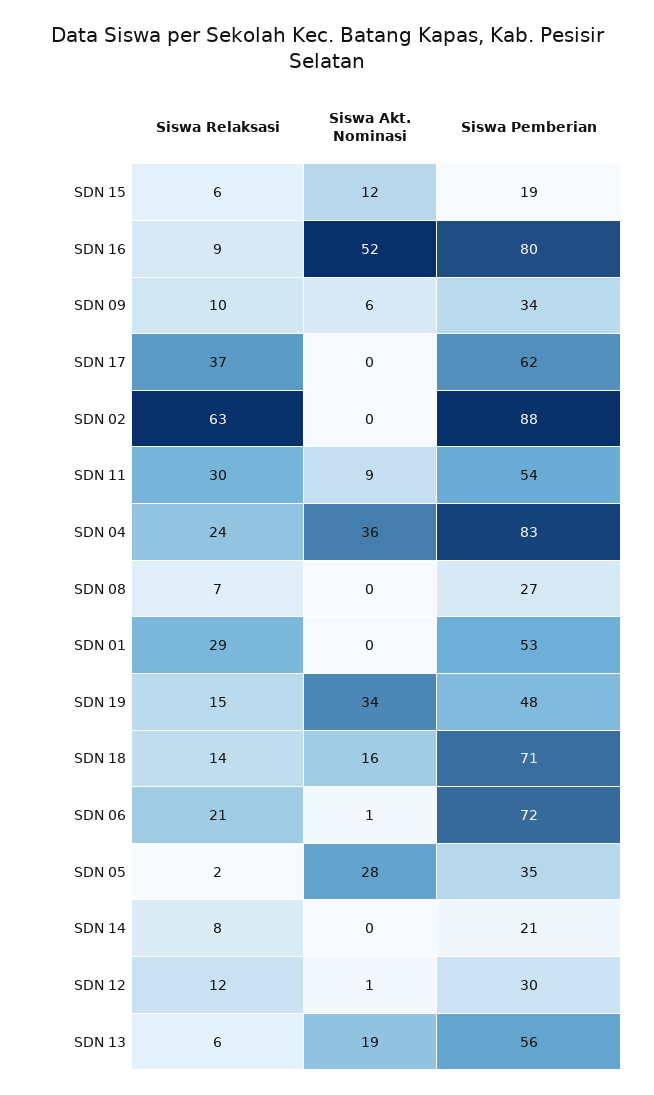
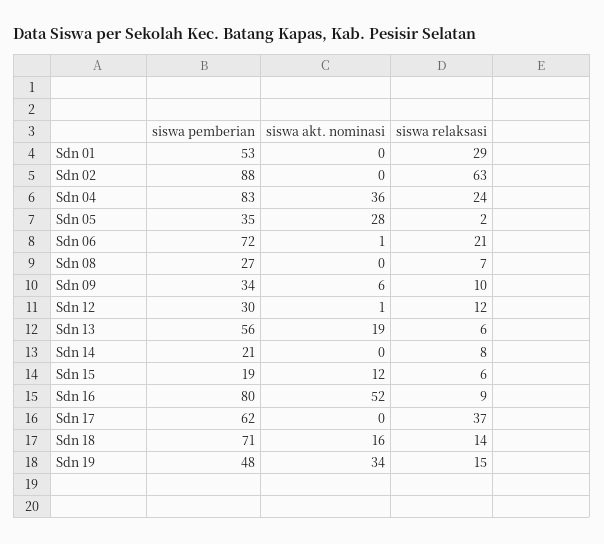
Siswa Relaksasi, SDN 11: 30 -> none
Siswa Akt. Nominasi, SDN 11: 9 -> none
Siswa Pemberian, SDN 11: 54 -> none

